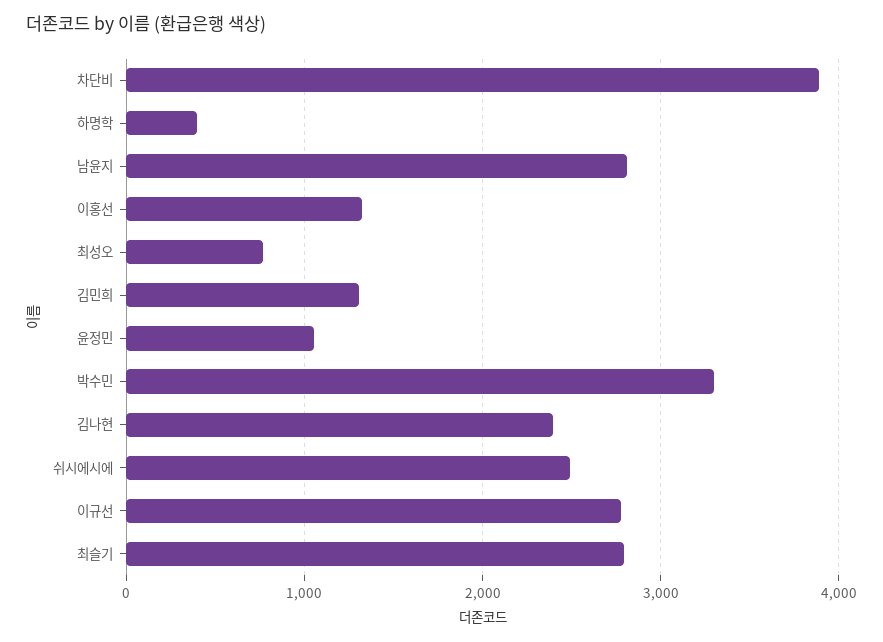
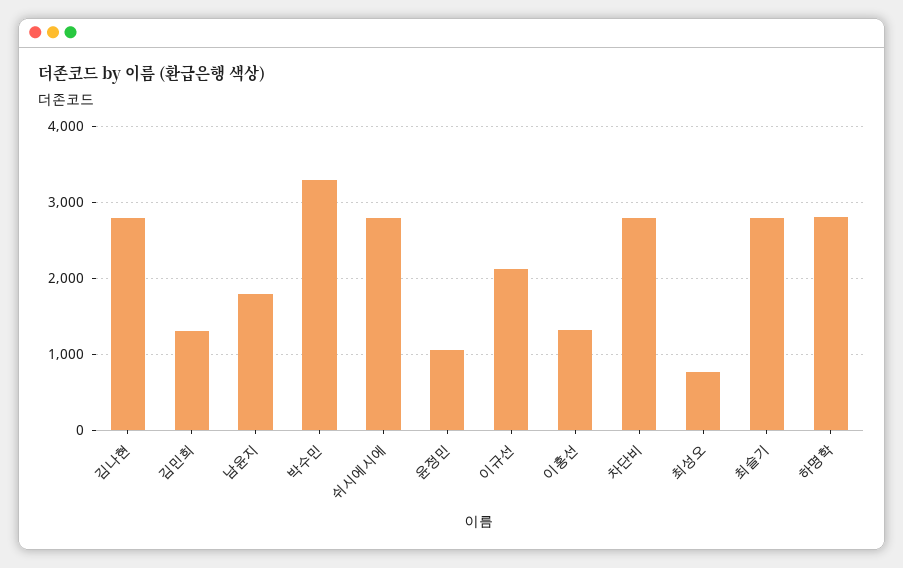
차단비: 3900 -> 2800
하명학: 400 -> 2800
남윤지: 2800 -> 1800
김나현: 2400 -> 2800
쉬시에시에: 2500 -> 2800
이규선: 2800 -> 2100

